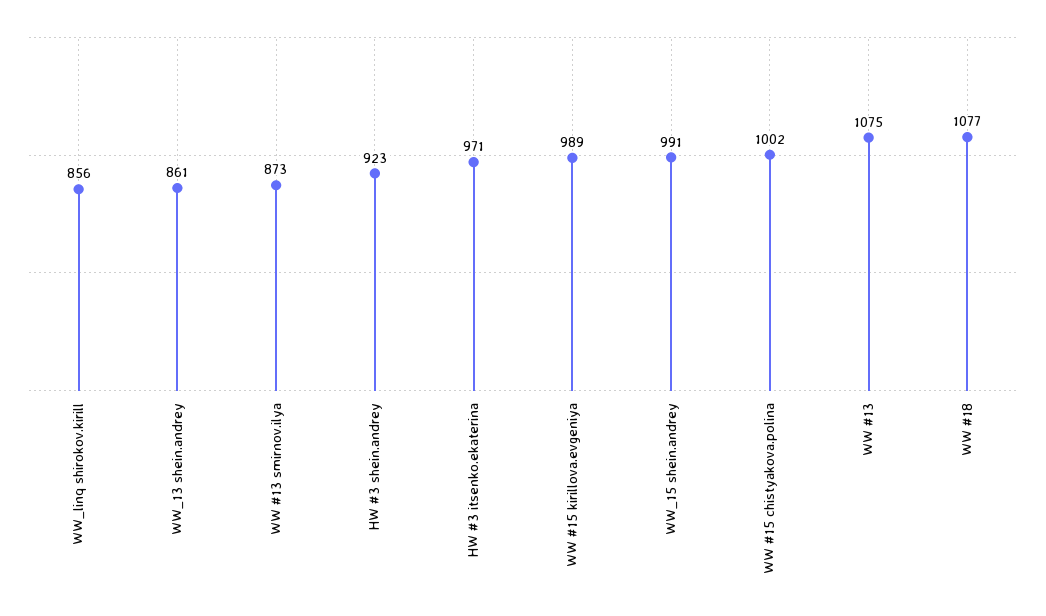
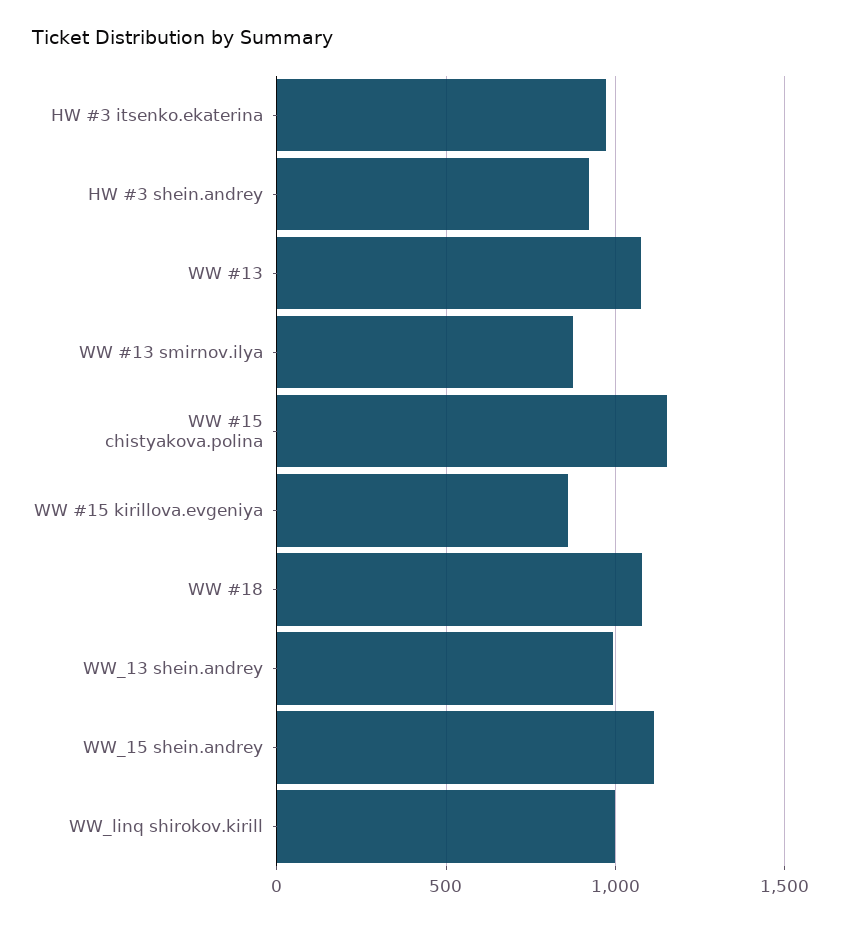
WW_linq shirokov.kirill: 856 -> 1000
WW_13 shein.andrey: 861 -> 1000
WW #15 kirillova.evgeniya: 989 -> 850
WW_15 shein.andrey: 991 -> 1100
WW #15 chistyakova.polina: 1002 -> 1150

